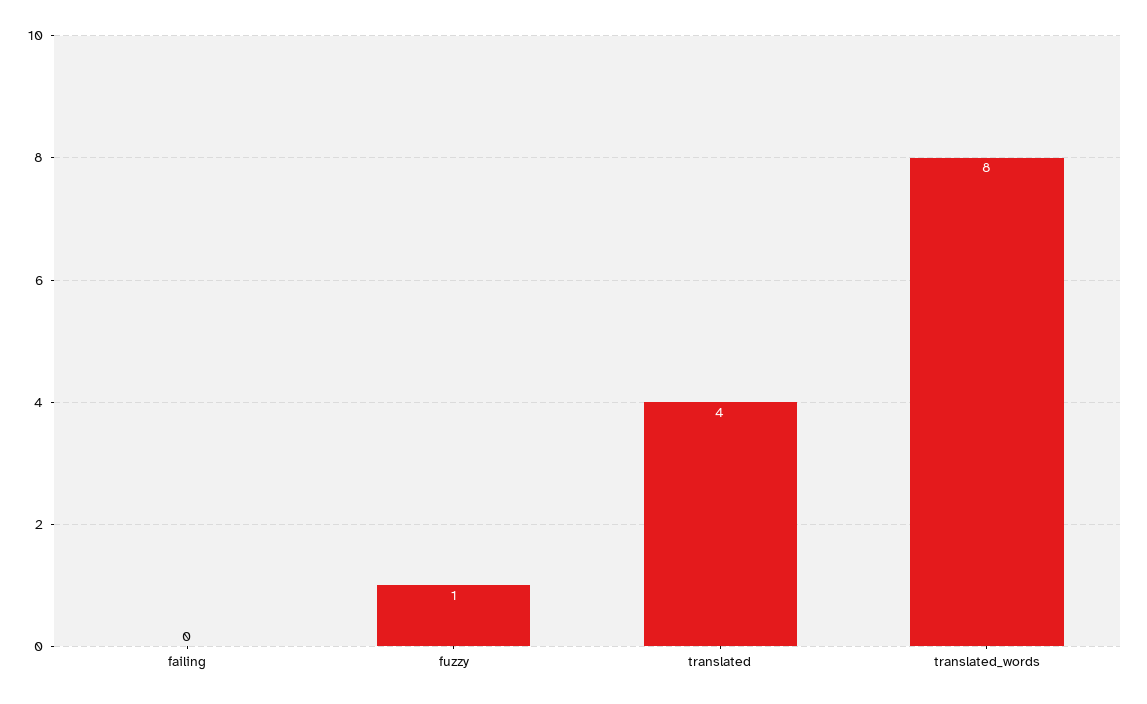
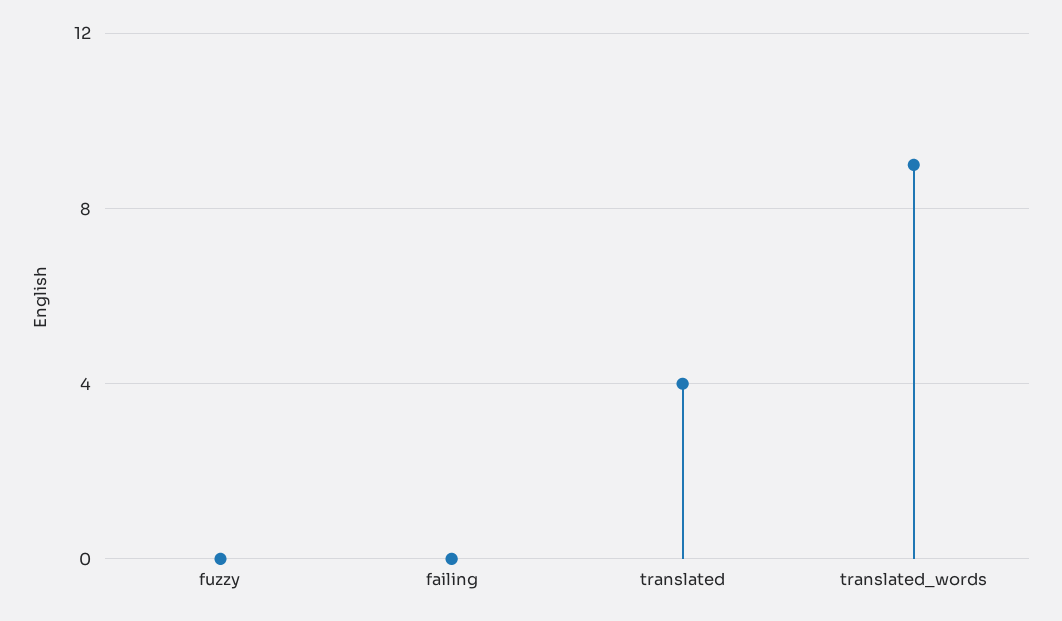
fuzzy: 1 -> 0
translated_words: 8 -> 9

